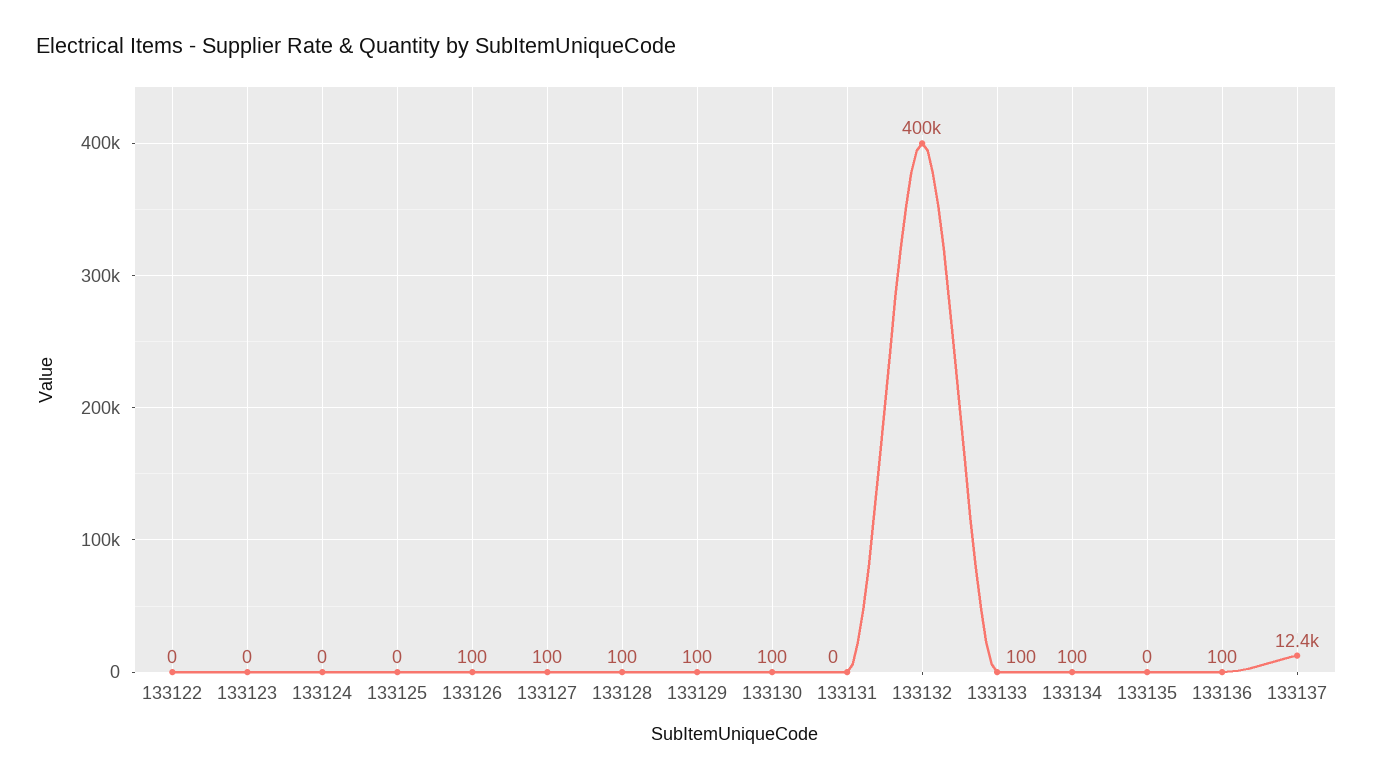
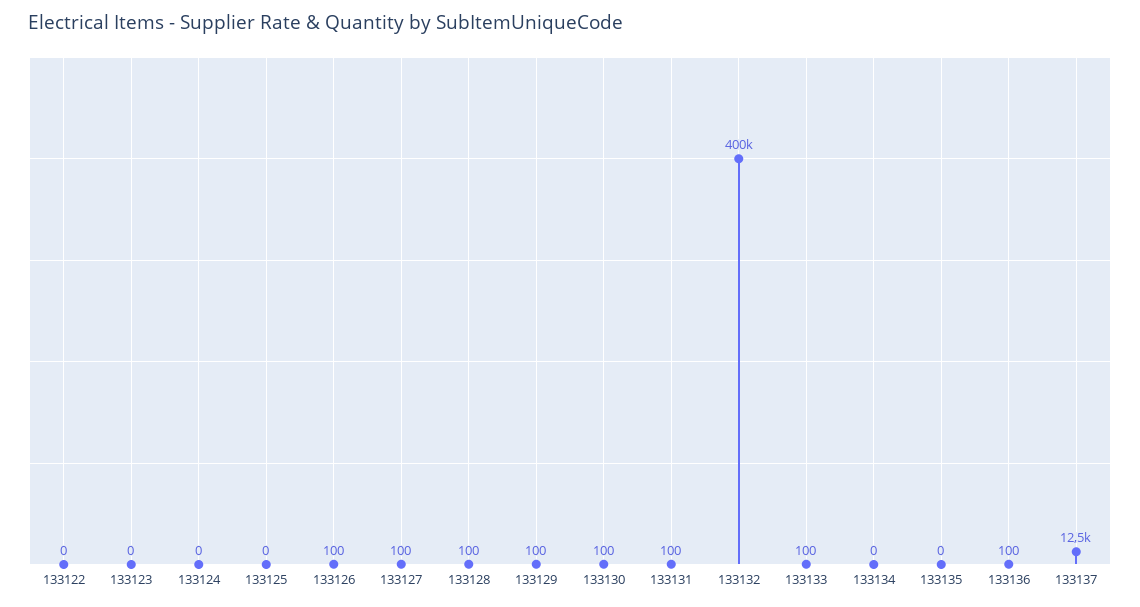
133131: 0 -> 100
133134: 100 -> 0
133137: 12400 -> 12500

